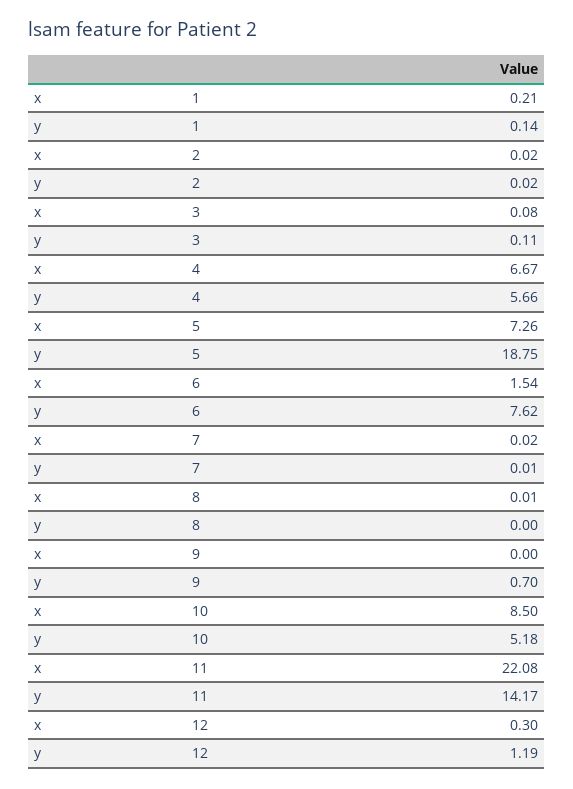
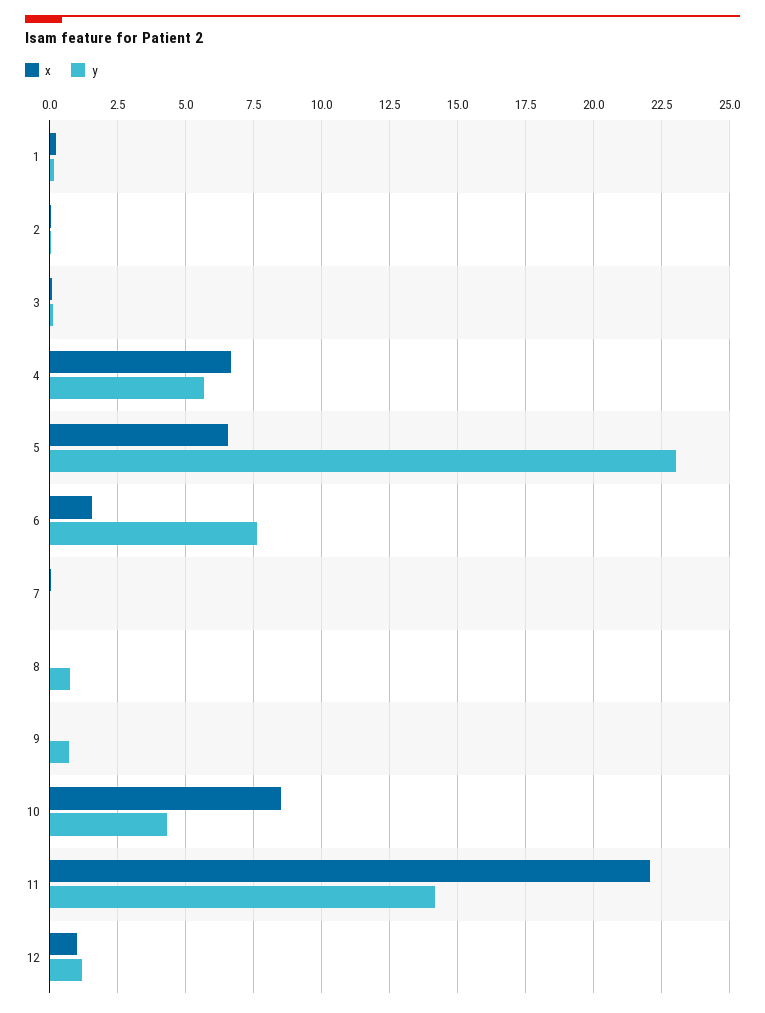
x, 5: 7.26 -> 6.5
y, 5: 18.75 -> 23
y, 8: 0 -> 0.75
y, 10: 5.18 -> 4.25
x, 12: 0.3 -> 1

